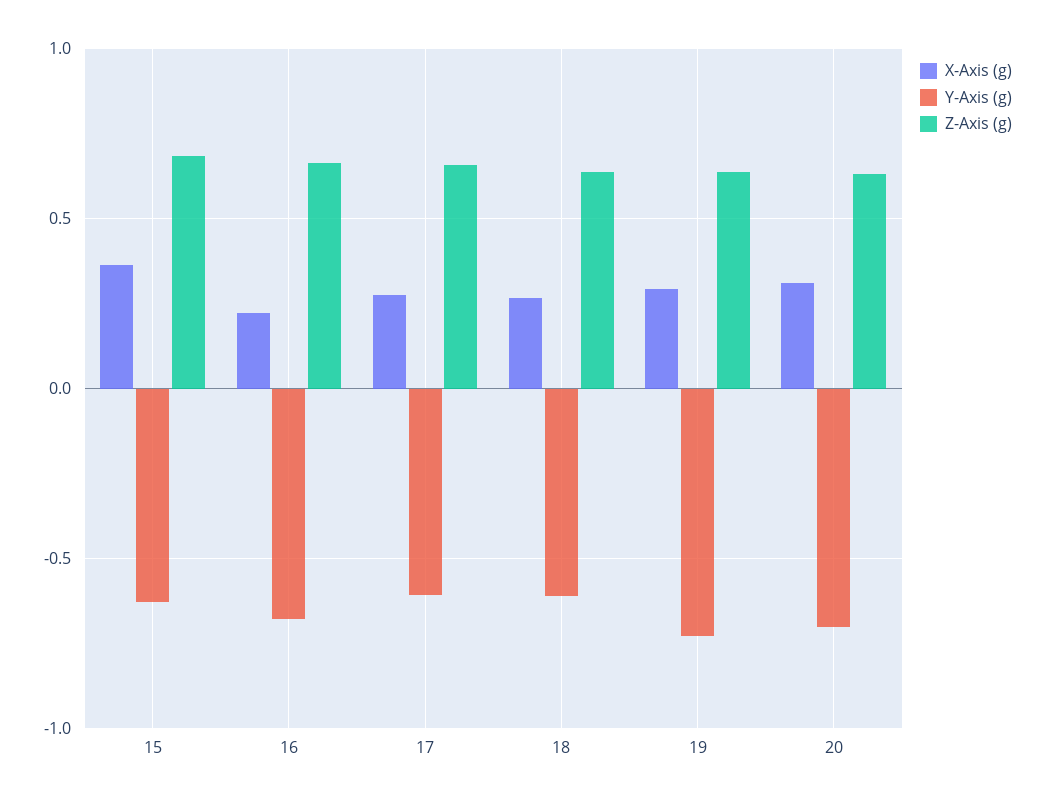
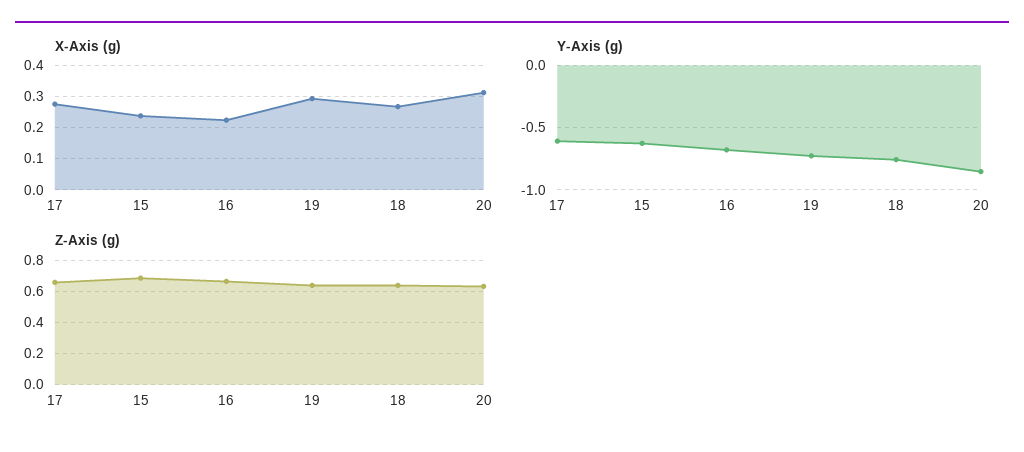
X-Axis (g), 15: 0.35 -> 0.24
Y-Axis (g), 18: -0.6 -> -0.75
Y-Axis (g), 20: -0.7 -> -0.85

